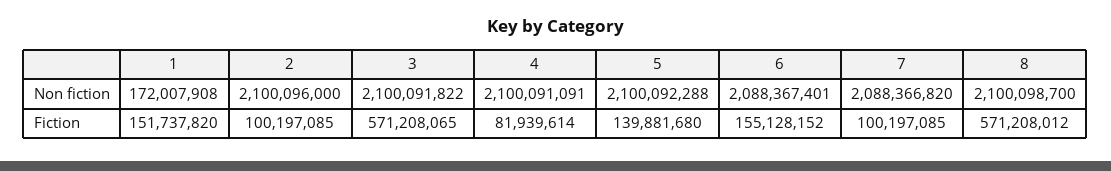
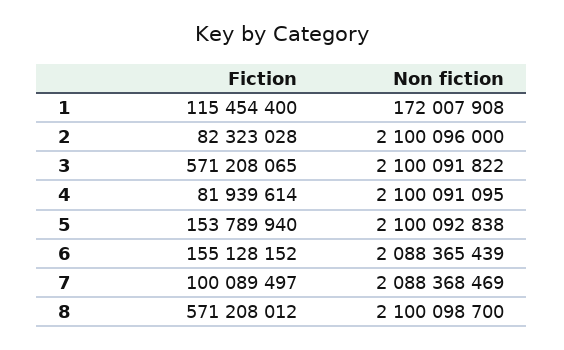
4, Non fiction: 2100091091 -> 2100091095
5, Non fiction: 2100092288 -> 2100092838
6, Non fiction: 2088367401 -> 2088365439
7, Non fiction: 2088366820 -> 2088368469
1, Fiction: 151737820 -> 115454400
2, Fiction: 100197085 -> 82323028
5, Fiction: 139881680 -> 153789940
7, Fiction: 100197085 -> 100089497

